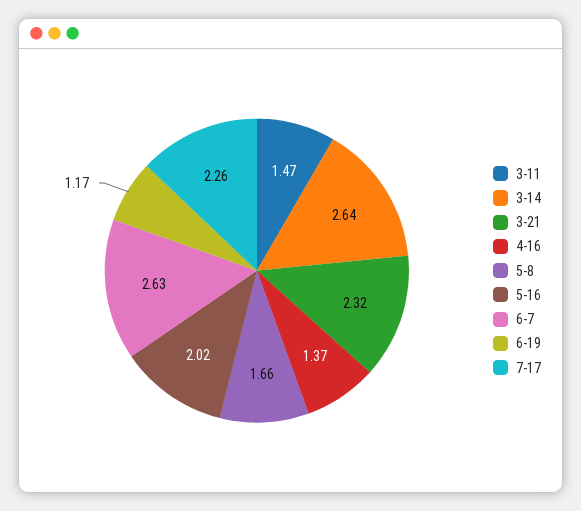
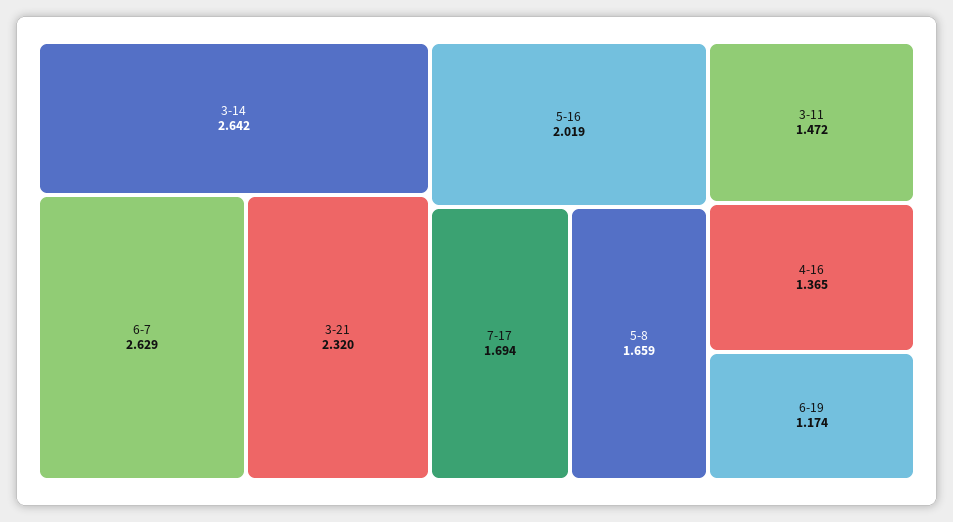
7-17: 2.26 -> 1.694

